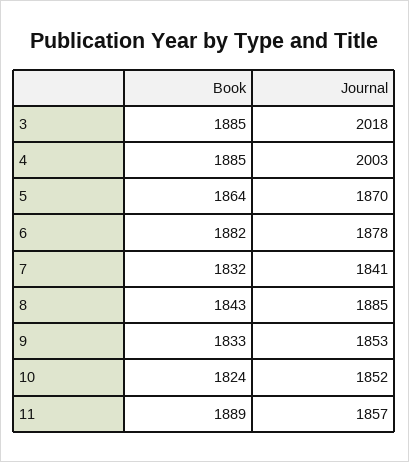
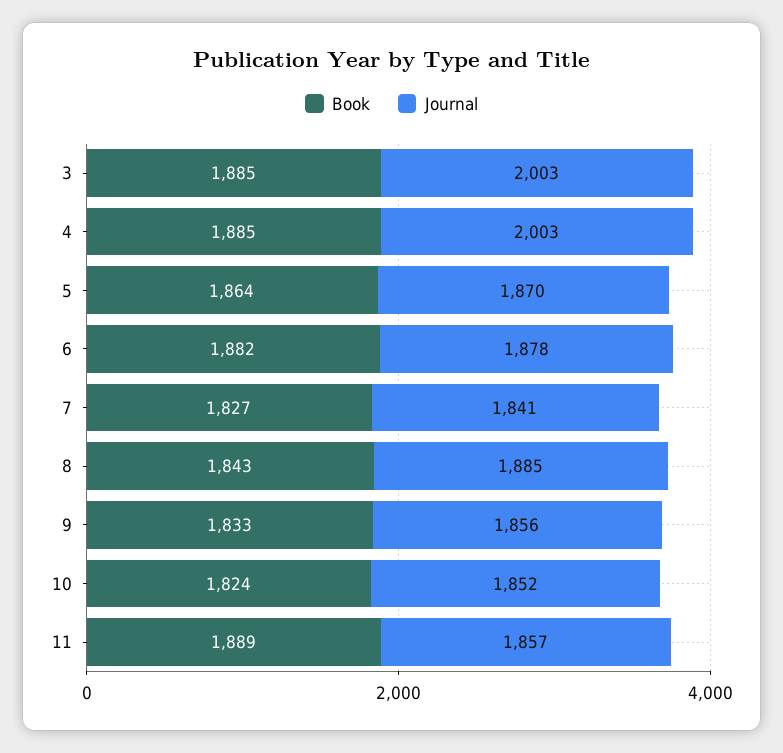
Journal, 3: 2018 -> 2003
Book, 7: 1832 -> 1827
Journal, 9: 1853 -> 1856

